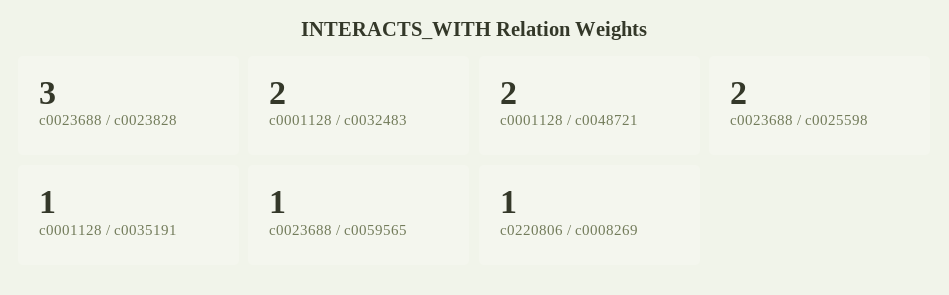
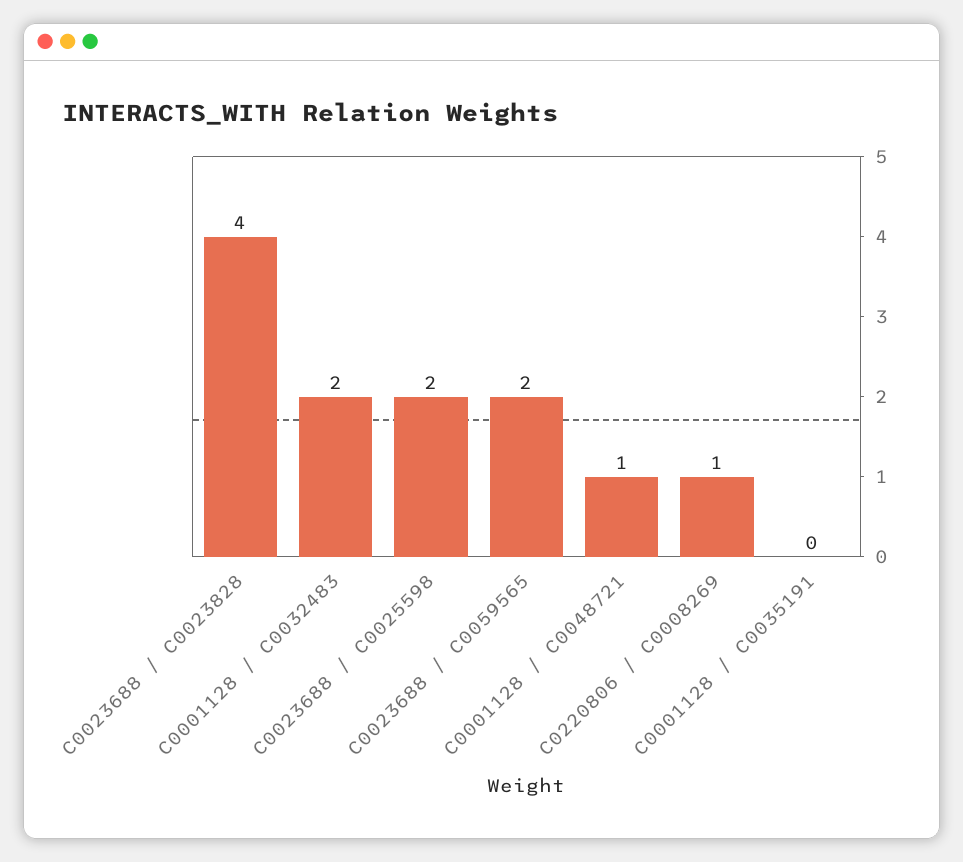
c0023688 / c0023828: 3 -> 4
c0001128 / c0048721: 2 -> 1
c0001128 / c0035191: 1 -> 0
c0023688 / c0059565: 1 -> 2

